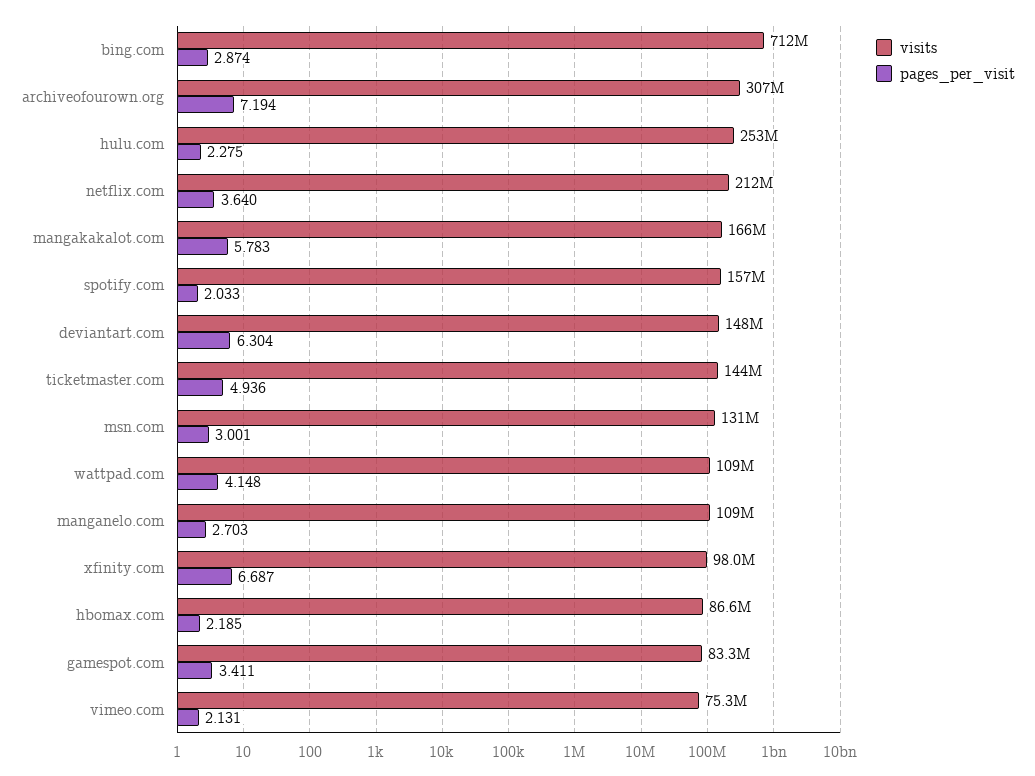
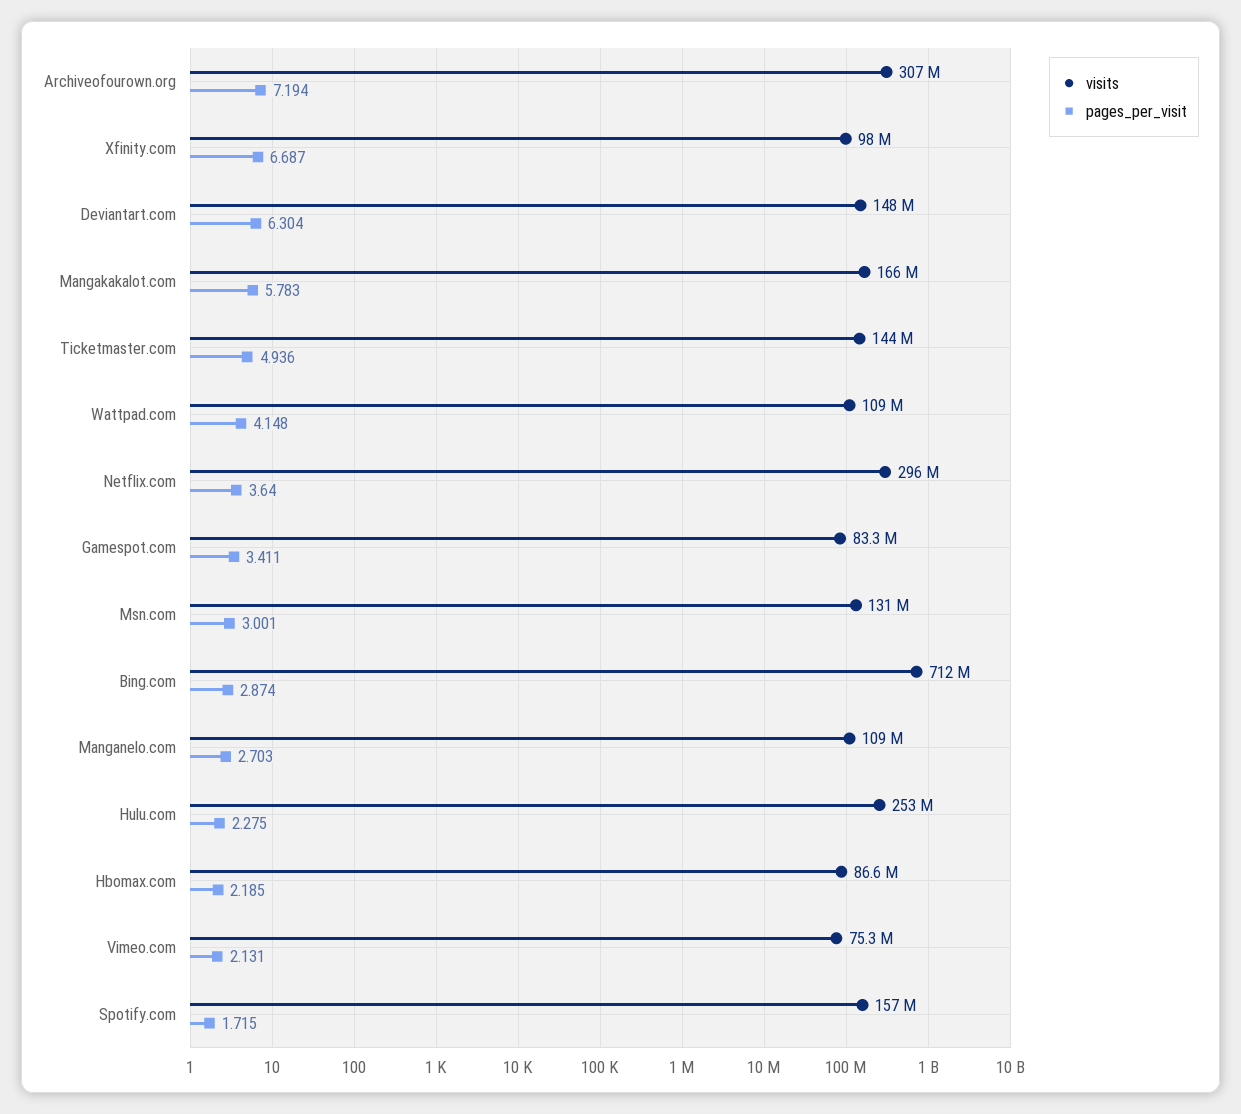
visits, netflix.com: 212000000 -> 296000000
pages_per_visit, spotify.com: 2.033 -> 1.715

